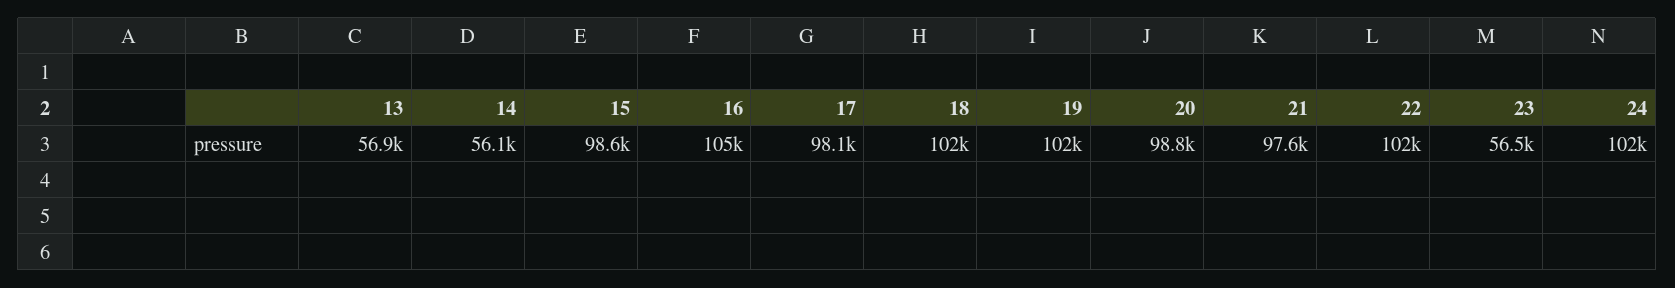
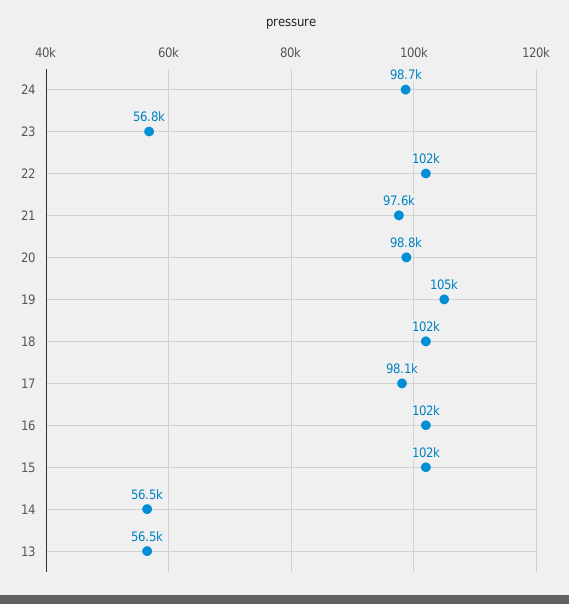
13: 56900 -> 56500
14: 56100 -> 56500
15: 98600 -> 102000
16: 105000 -> 102000
19: 102000 -> 105000
23: 56500 -> 56800
24: 102000 -> 98700

